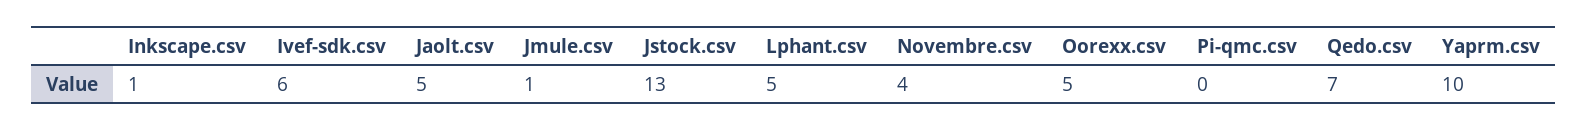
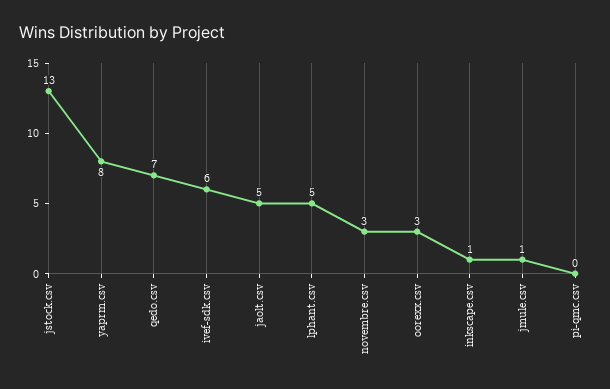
Novembre.csv: 4 -> 3
Oorexx.csv: 5 -> 3
Yaprm.csv: 10 -> 8

